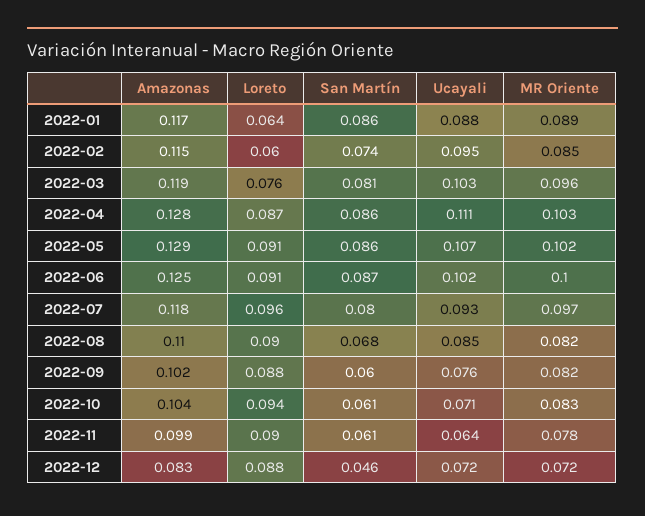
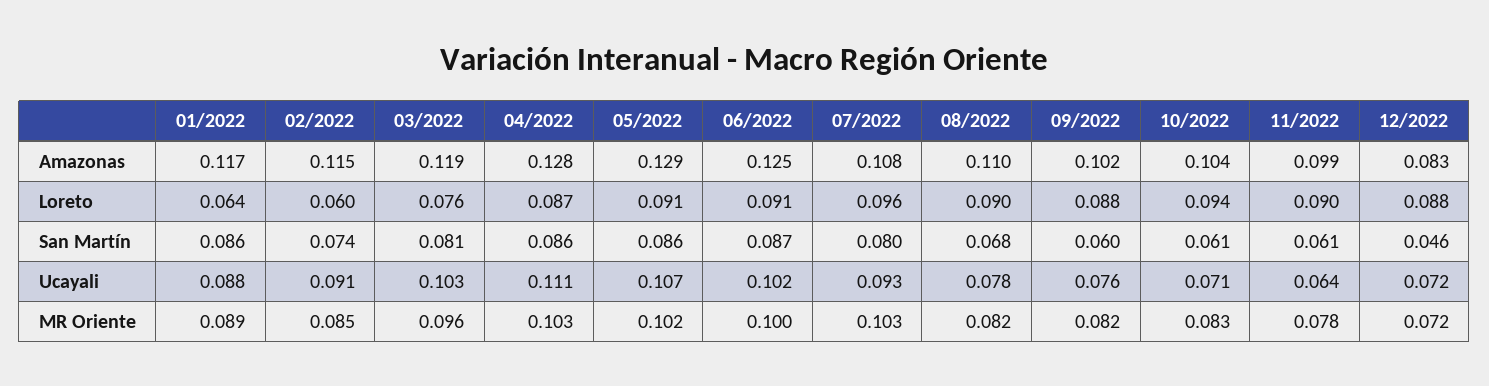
Ucayali, 2022-02: 0.095 -> 0.091
Amazonas, 2022-07: 0.118 -> 0.108
MR Oriente, 2022-07: 0.097 -> 0.103
Ucayali, 2022-08: 0.085 -> 0.078

